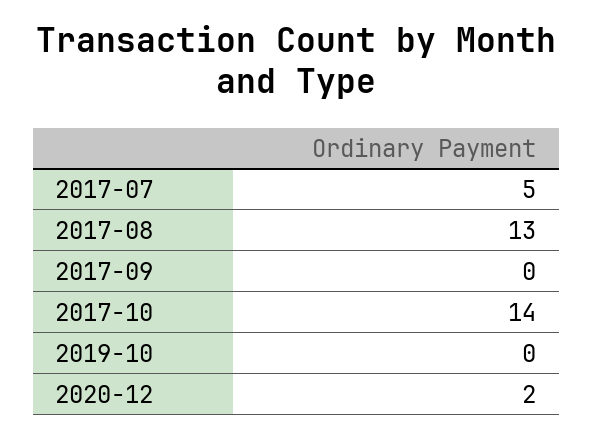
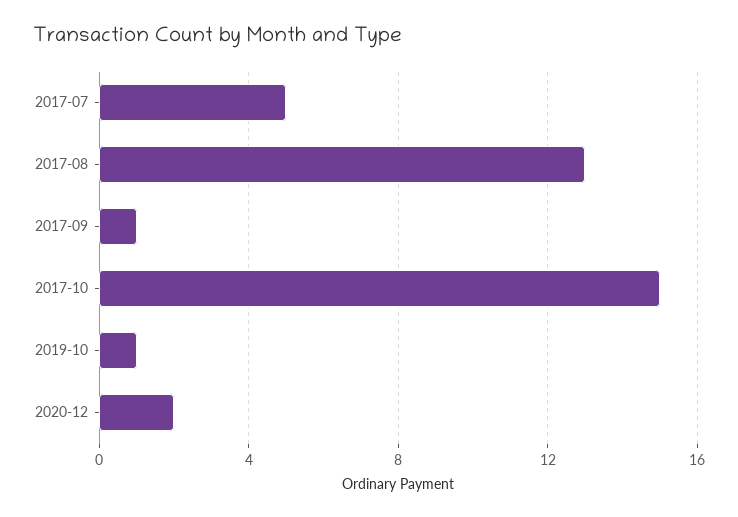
2017-09: 0 -> 1
2017-10: 14 -> 15
2019-10: 0 -> 1

